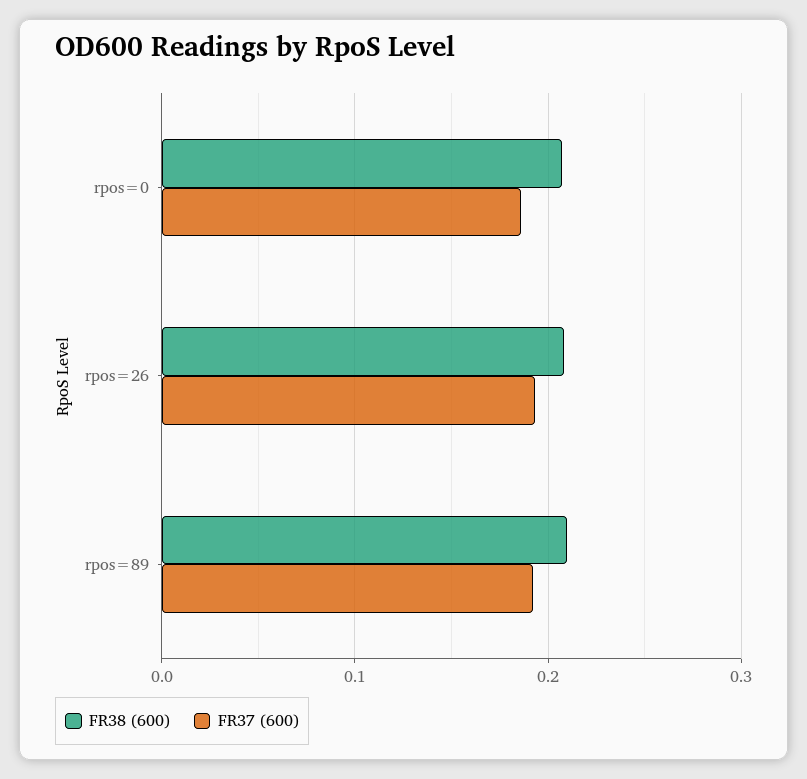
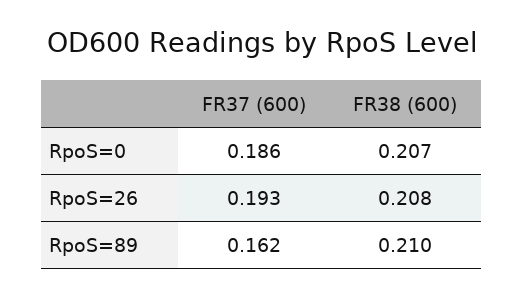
FR37 (600), rpos=89: 0.19 -> 0.162

